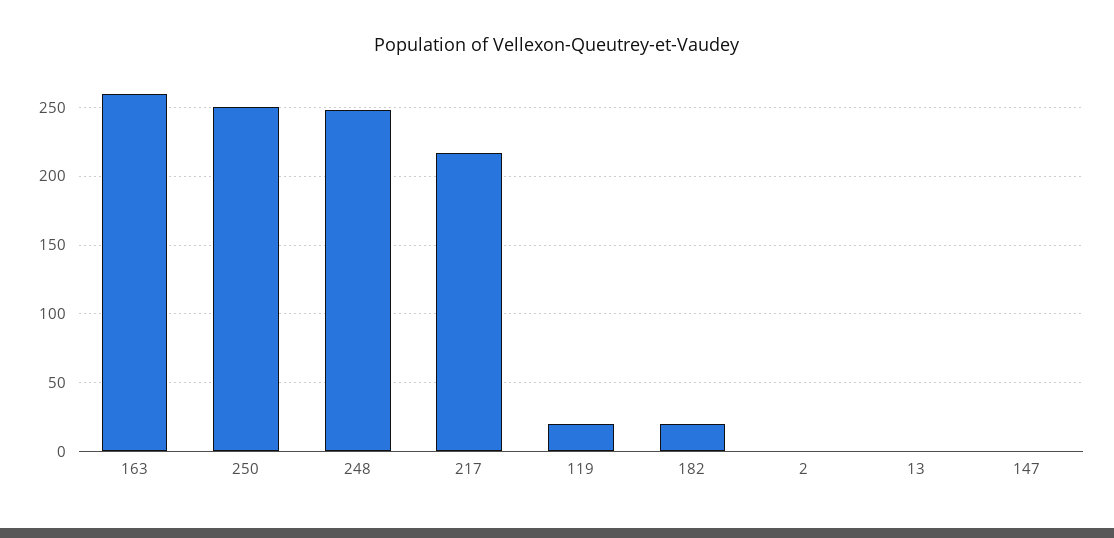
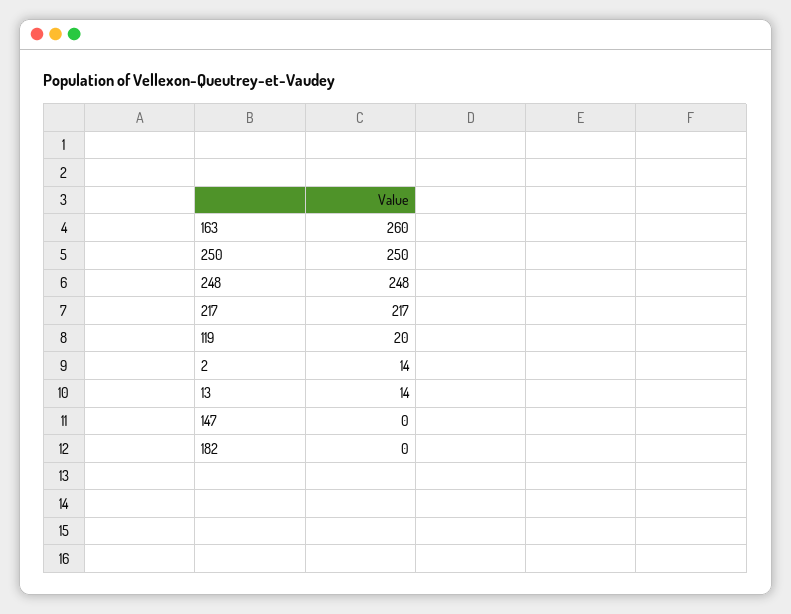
182: 20 -> 0
2: 0 -> 14
13: 0 -> 14

